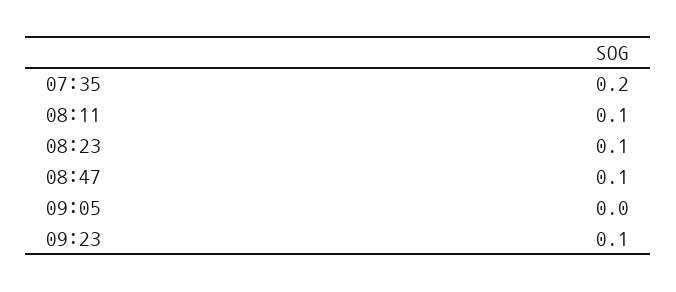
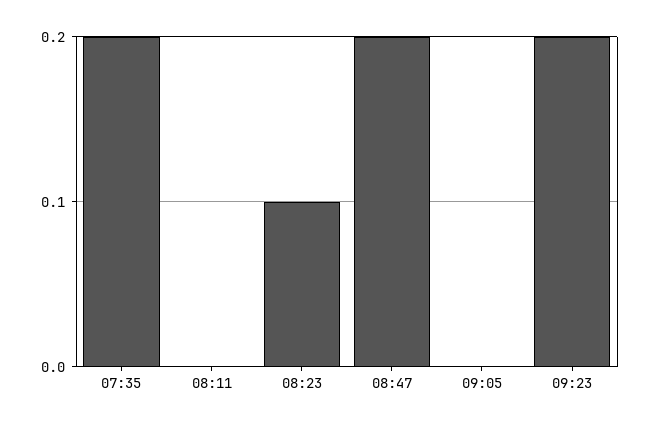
08:11: 0.1 -> 0
08:47: 0.1 -> 0.2
09:23: 0.1 -> 0.2

